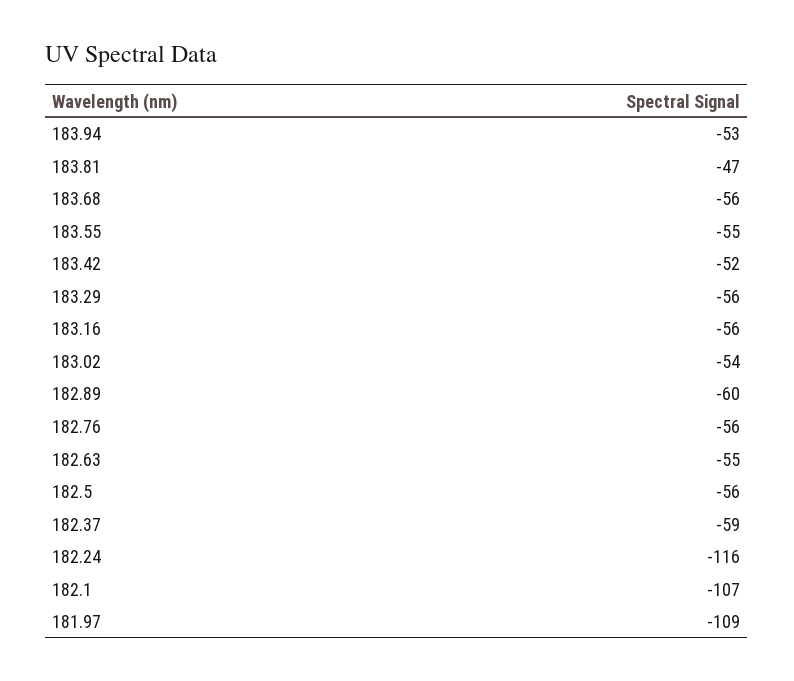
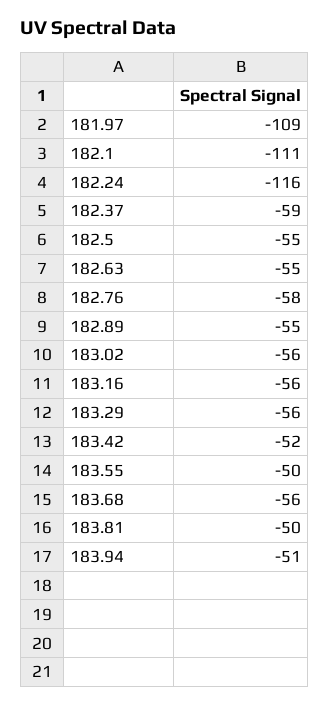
183.94: -53 -> -51
183.81: -47 -> -50
183.55: -55 -> -50
183.02: -54 -> -56
182.89: -60 -> -55
182.76: -56 -> -58
182.5: -56 -> -55
182.1: -107 -> -111

